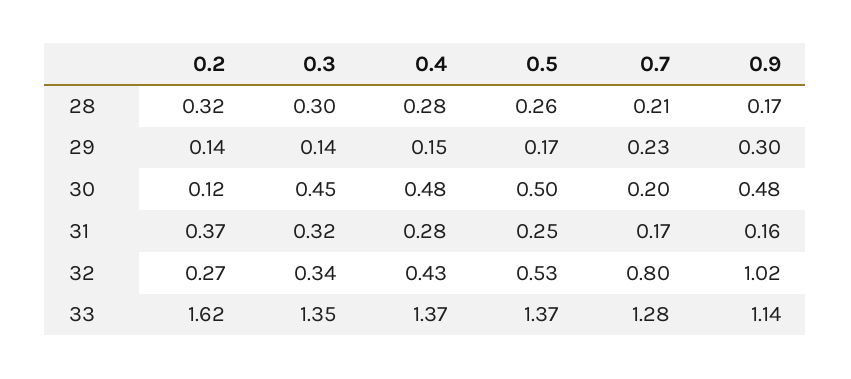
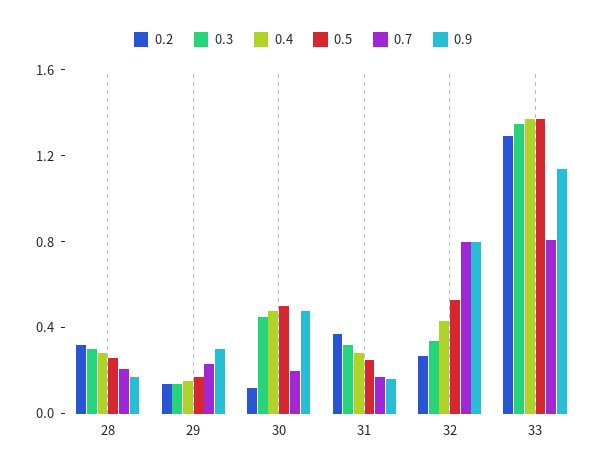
0.9, 32: 1.02 -> 0.8
0.2, 33: 1.62 -> 1.3
0.7, 33: 1.28 -> 0.8

